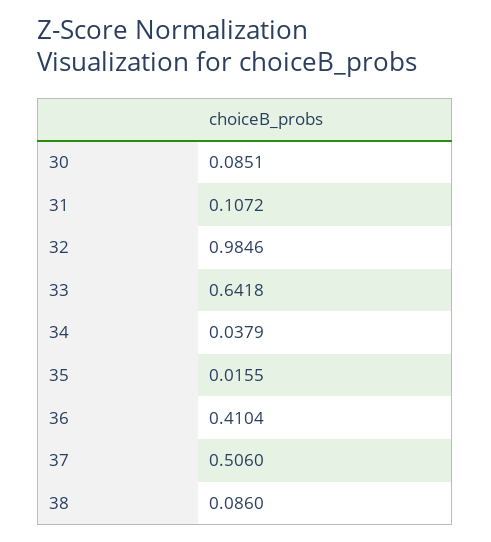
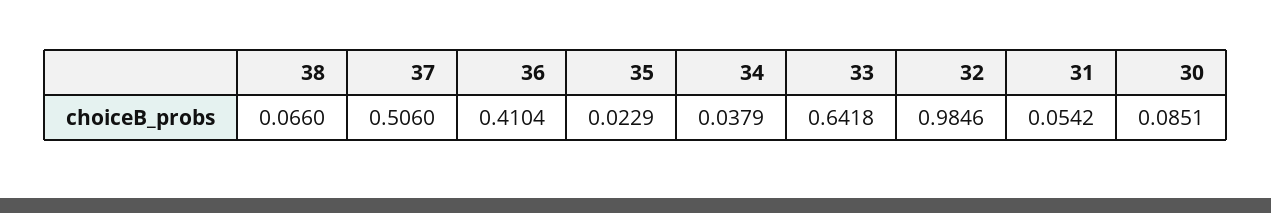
31: 0.1072 -> 0.0542
35: 0.0155 -> 0.0229
38: 0.086 -> 0.066

